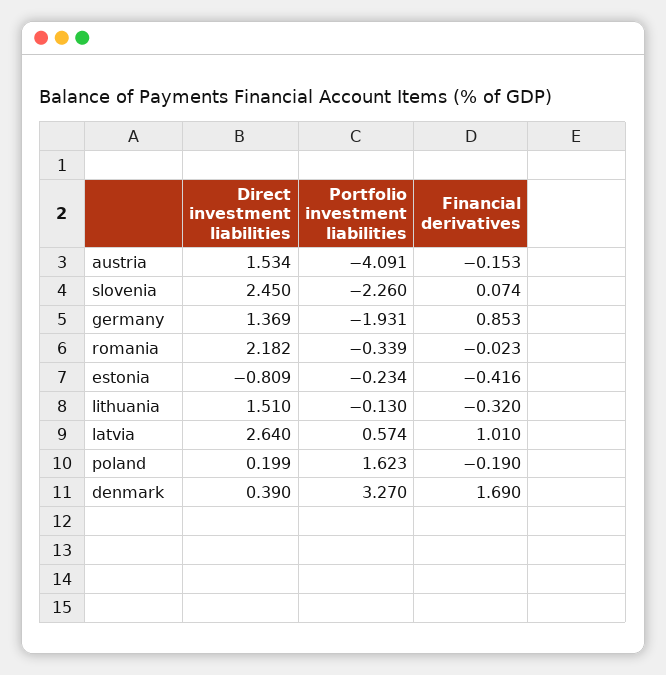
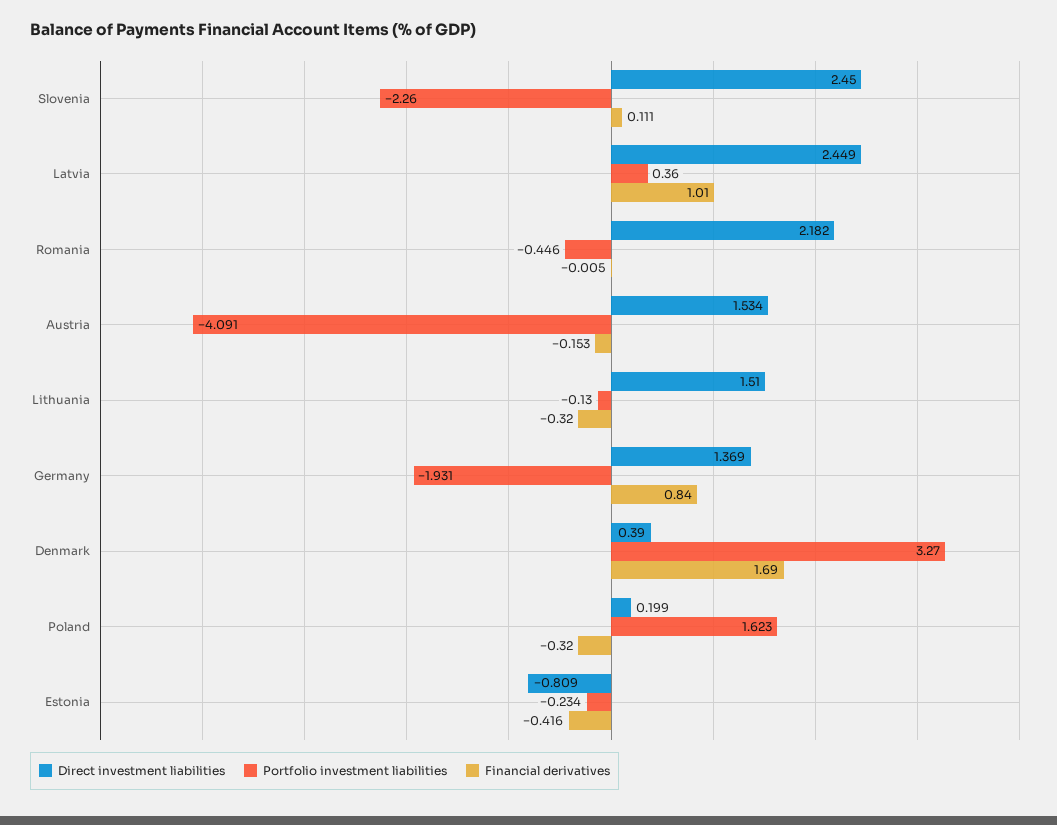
Financial derivatives, slovenia: 0.074 -> 0.111
Financial derivatives, germany: 0.853 -> 0.84
Portfolio investment liabilities, romania: -0.339 -> -0.446
Financial derivatives, romania: -0.023 -> -0.005
Direct investment liabilities, latvia: 2.64 -> 2.449
Portfolio investment liabilities, latvia: 0.574 -> 0.36
Financial derivatives, poland: -0.19 -> -0.32

